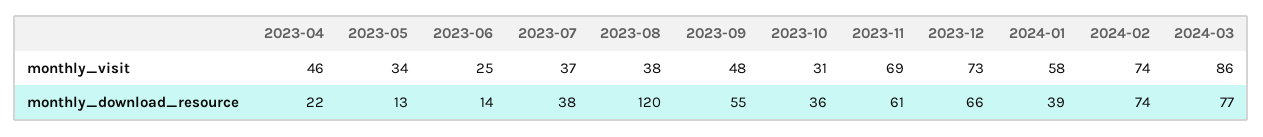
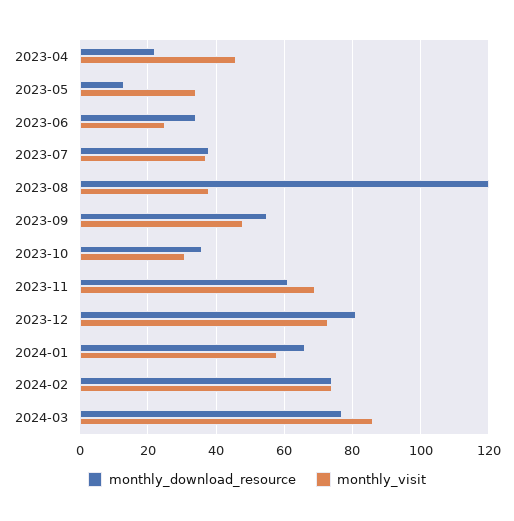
monthly_download_resource, 2023-06: 14 -> 35
monthly_download_resource, 2023-12: 66 -> 80
monthly_download_resource, 2024-01: 39 -> 65

